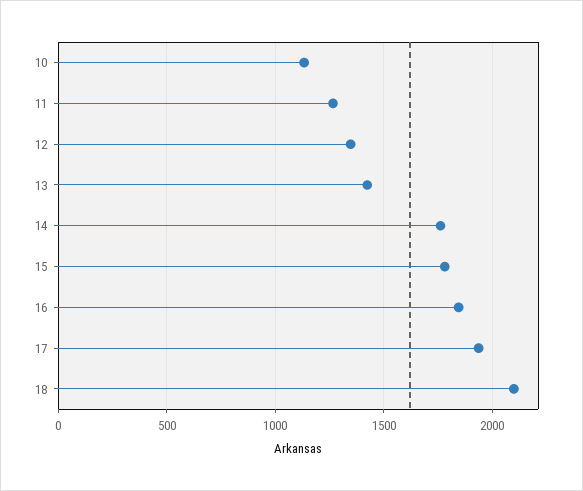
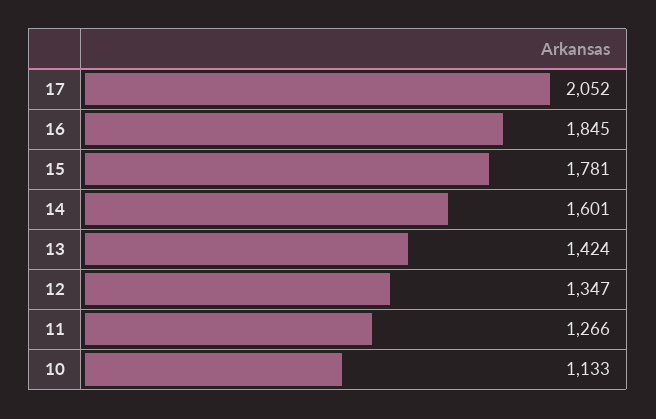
14: 1750 -> 1601
17: 1950 -> 2052
18: 2100 -> none

